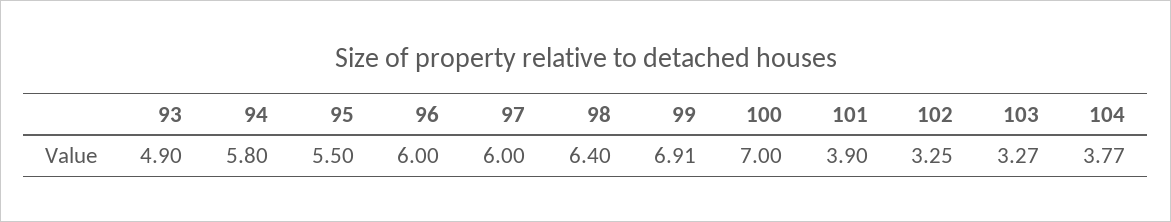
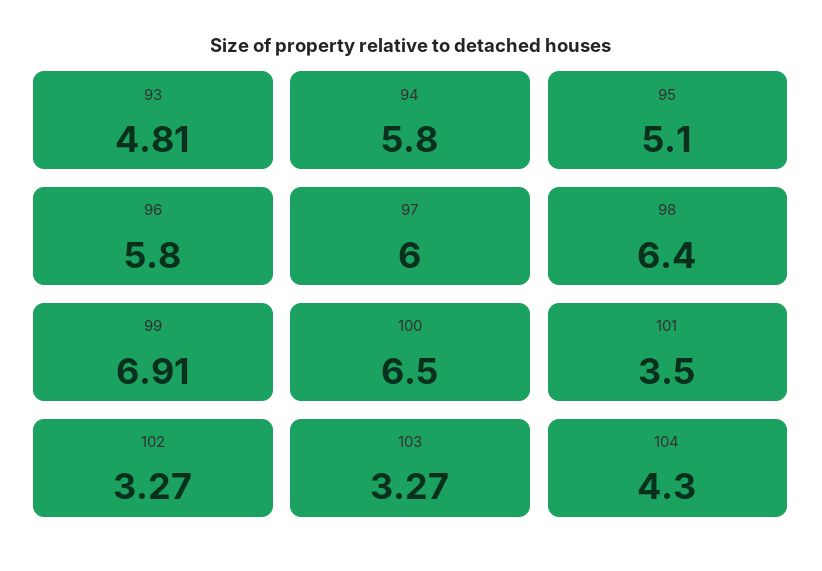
93: 4.9 -> 4.81
95: 5.5 -> 5.1
96: 6 -> 5.8
100: 7 -> 6.5
101: 3.9 -> 3.5
102: 3.25 -> 3.27
104: 3.77 -> 4.3

